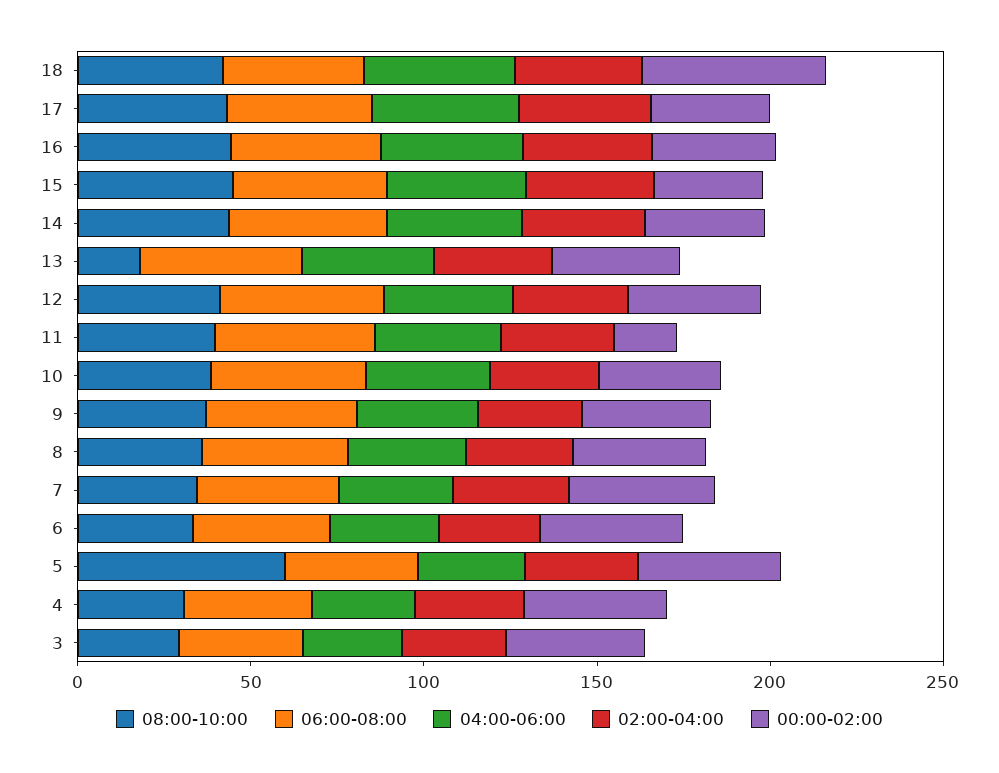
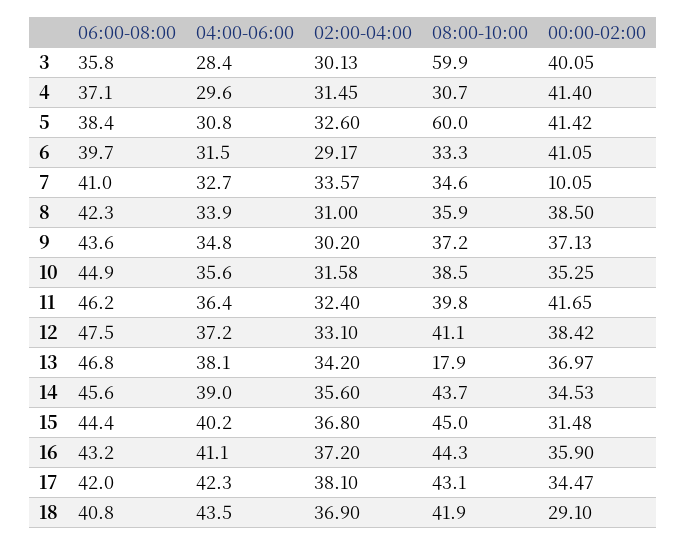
00:00-02:00, 18: 50 -> 29.1
00:00-02:00, 11: 20 -> 41.65
00:00-02:00, 7: 40 -> 10.05
08:00-10:00, 3: 30 -> 59.9

